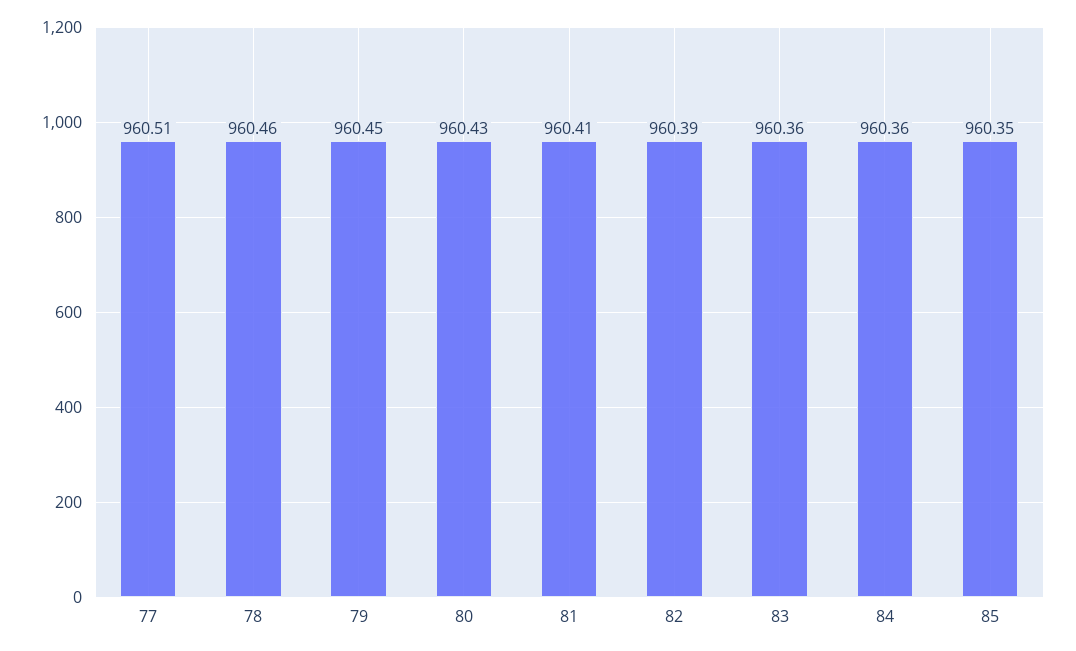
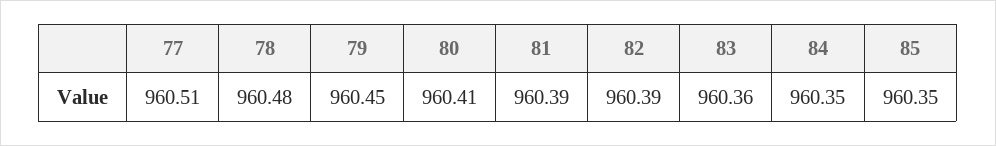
78: 960.46 -> 960.48
80: 960.43 -> 960.41
81: 960.41 -> 960.39
84: 960.36 -> 960.35

